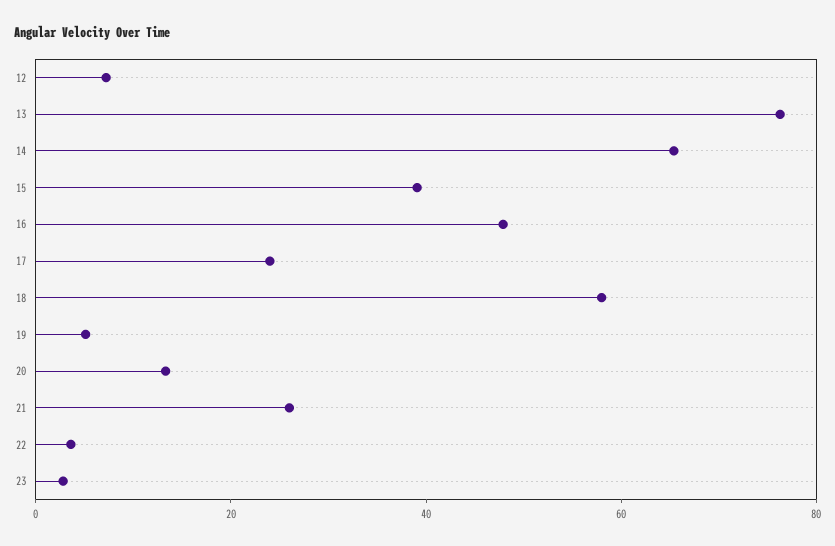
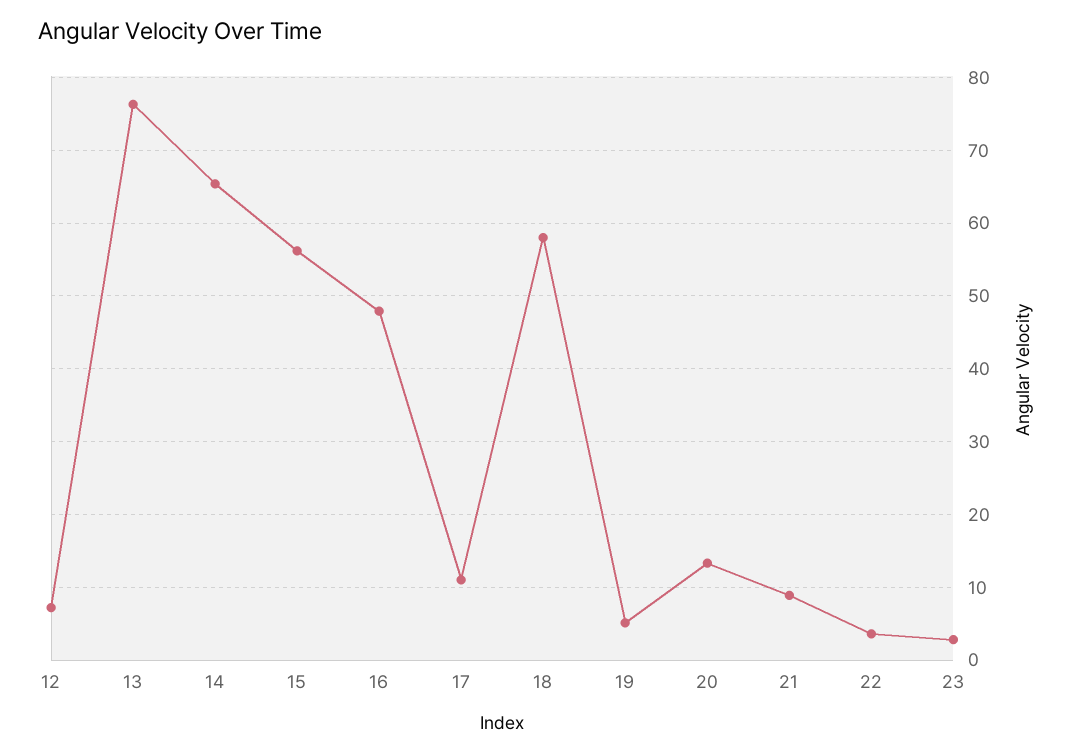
15: 40 -> 56
17: 25 -> 11
21: 25 -> 9

